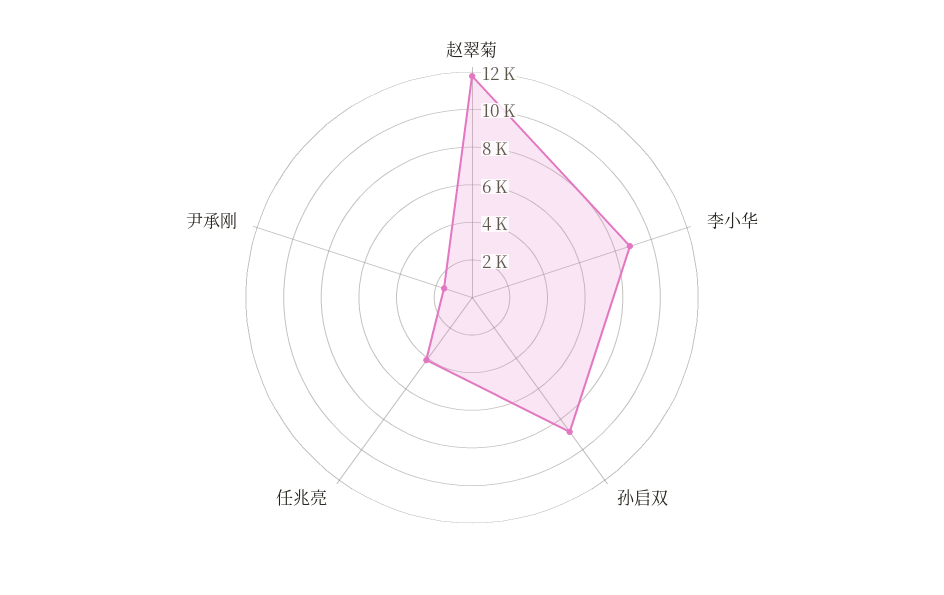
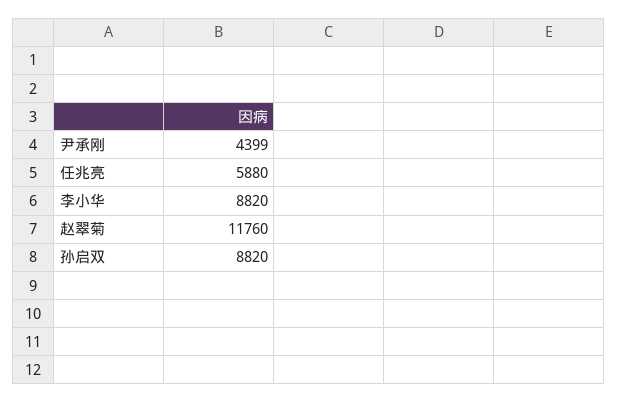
任兆亮: 4000 -> 5880
尹承刚: 1500 -> 4399

